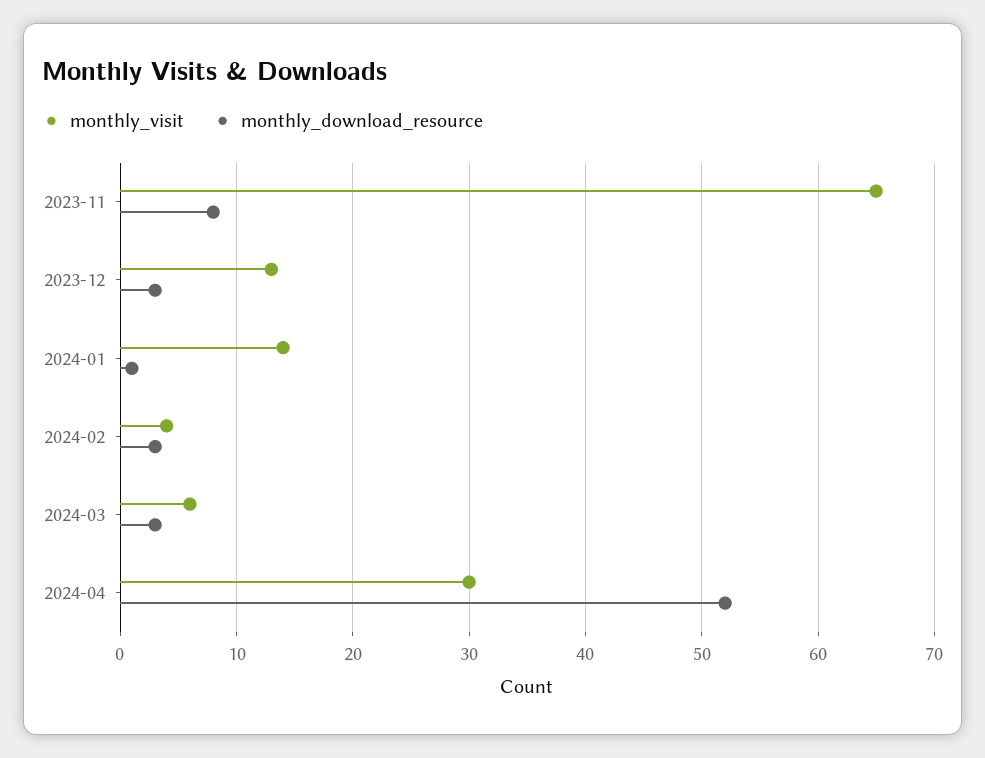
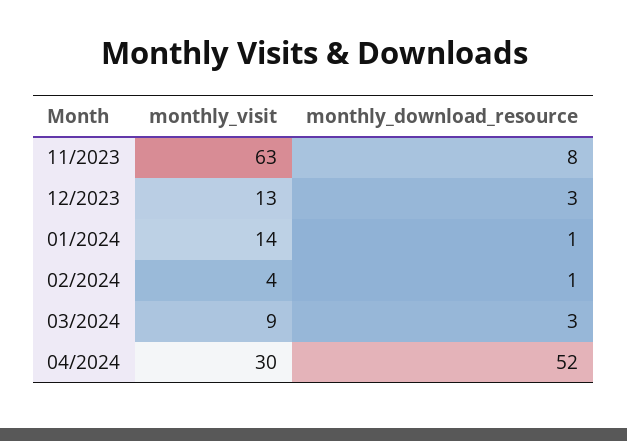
monthly_visit, 2023-11: 65 -> 63
monthly_download_resource, 2024-02: 3 -> 1
monthly_visit, 2024-03: 6 -> 9

